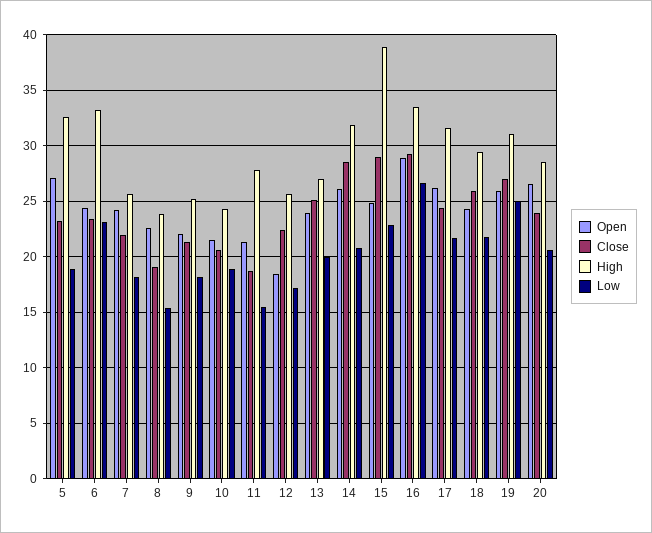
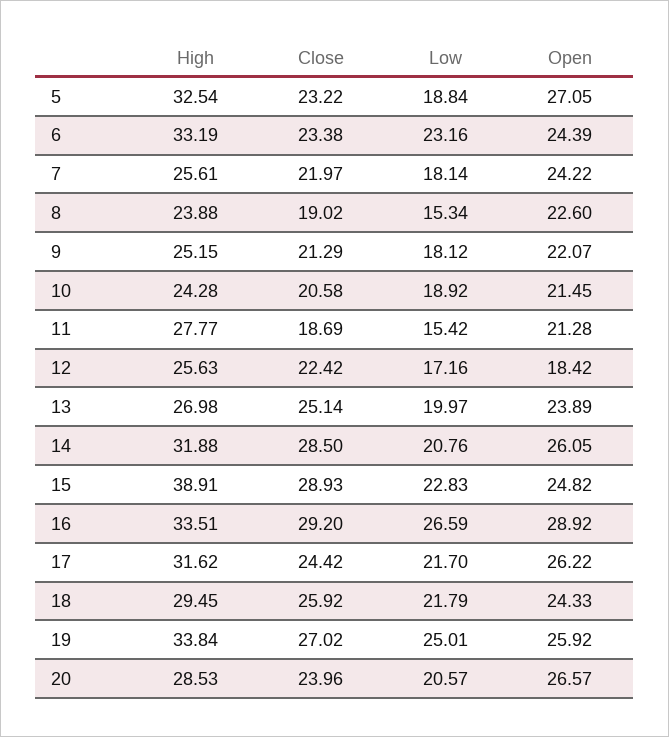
High, 19: 31 -> 33.84

